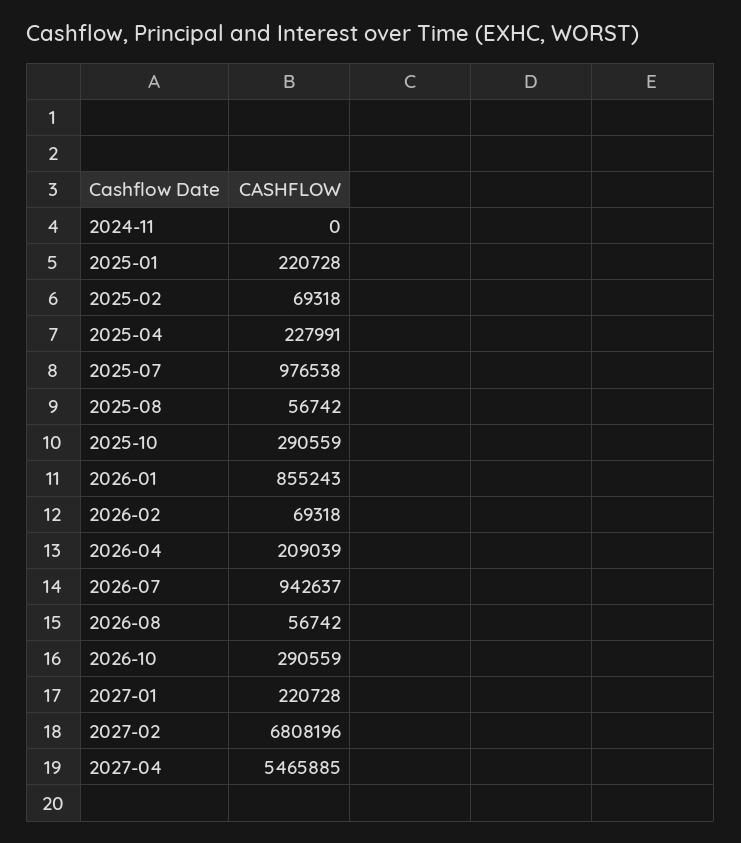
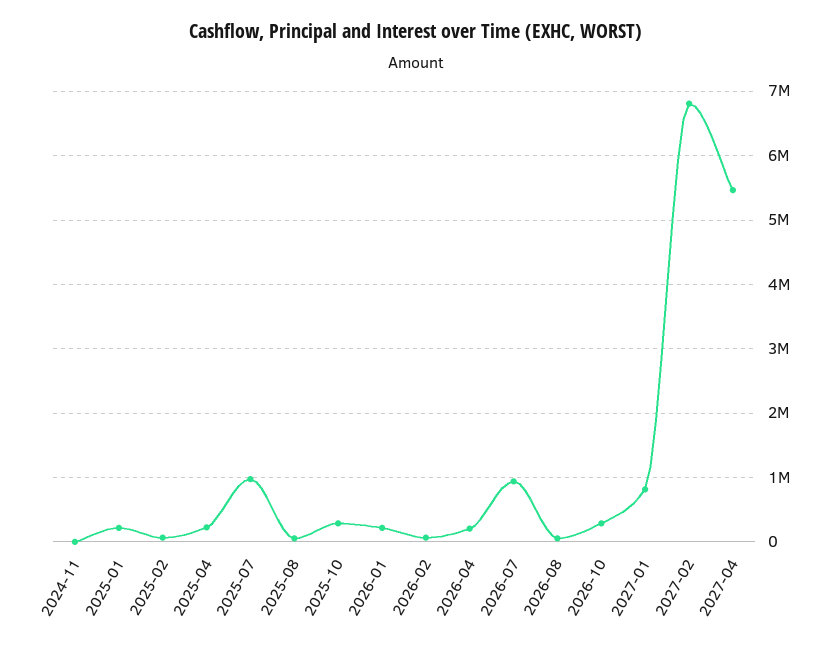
2026-01: 855243 -> 200000
2027-01: 220728 -> 800000

